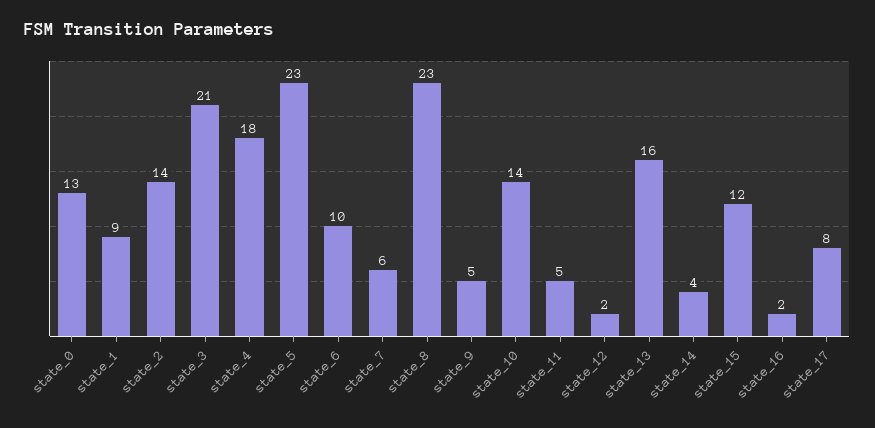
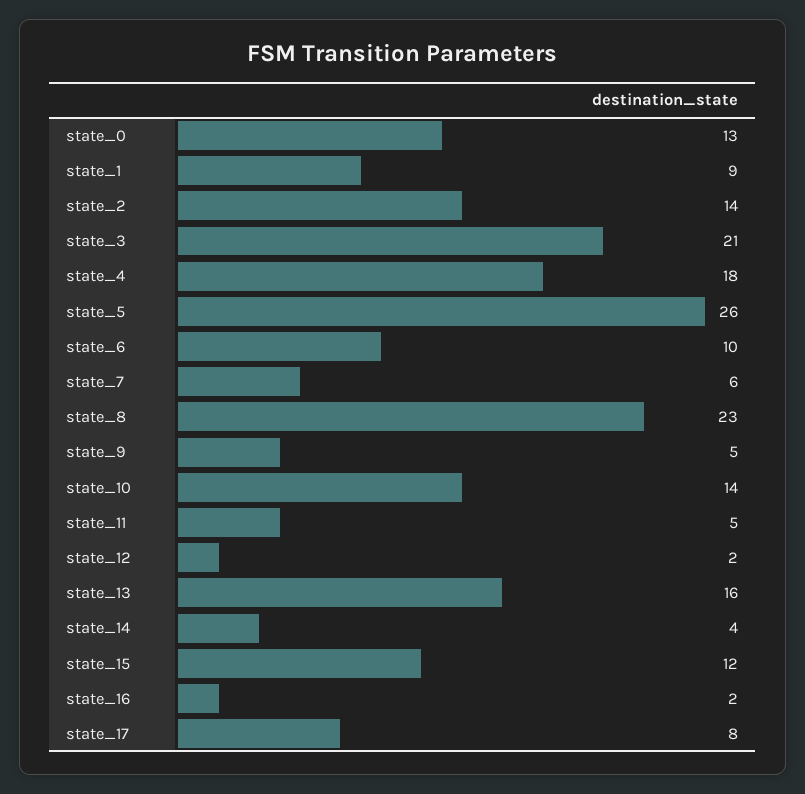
state_5: 23 -> 26

